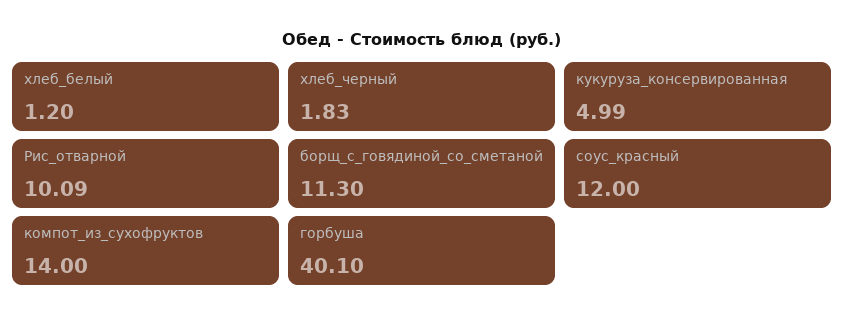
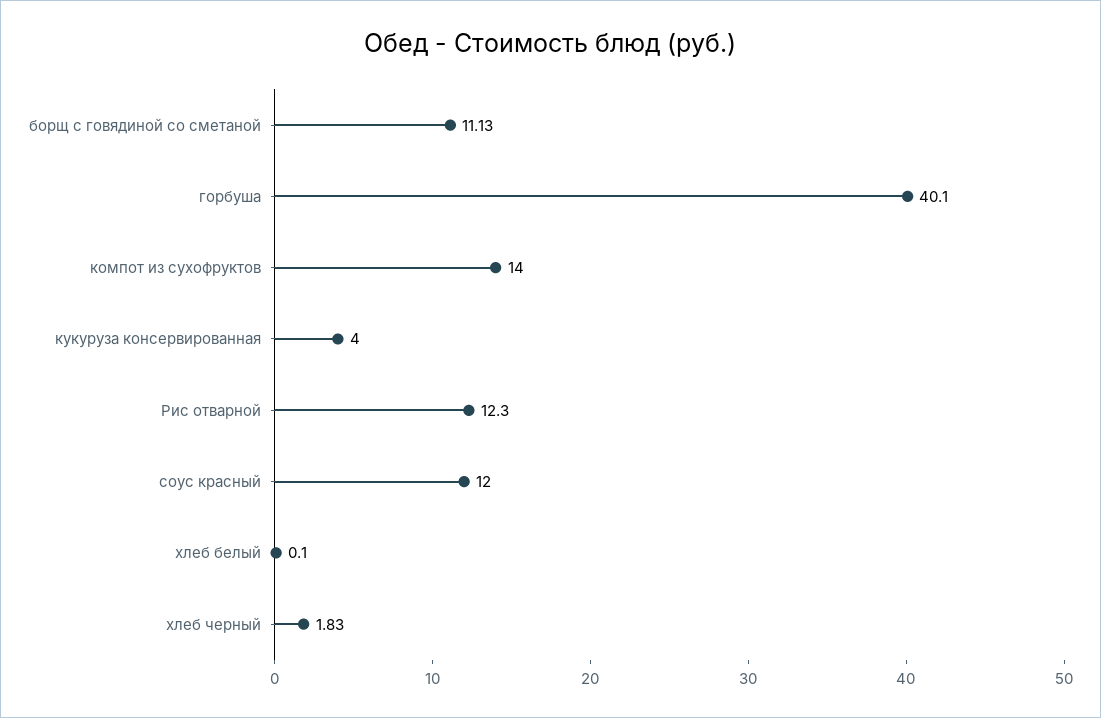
хлеб_белый: 1.2 -> 0.1
кукуруза_консервированная: 4.99 -> 4
Рис_отварной: 10.09 -> 12.3
борщ_с_говядиной_со_сметаной: 11.3 -> 11.13

